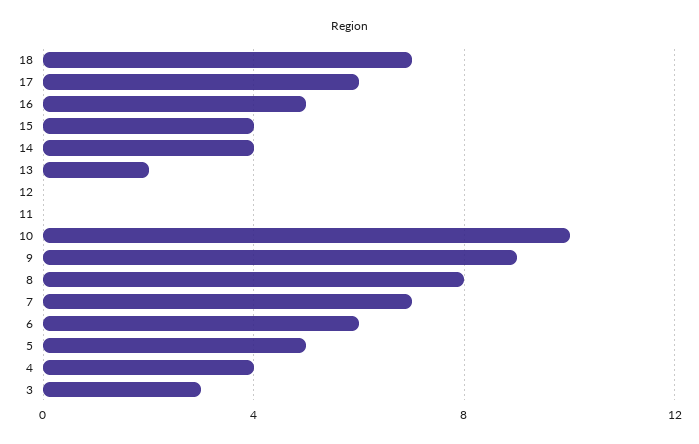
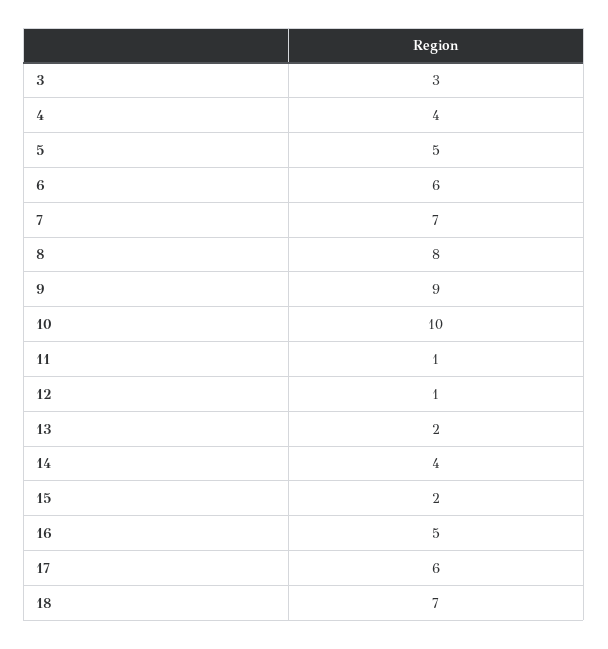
15: 4 -> 2
12: 0 -> 1
11: 0 -> 1

